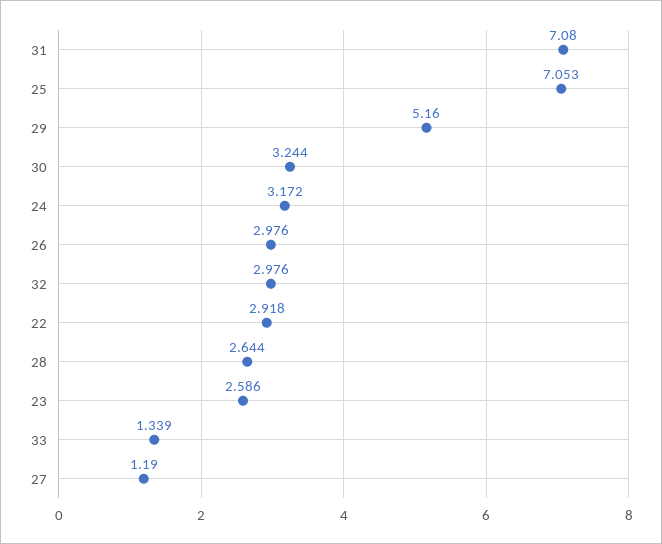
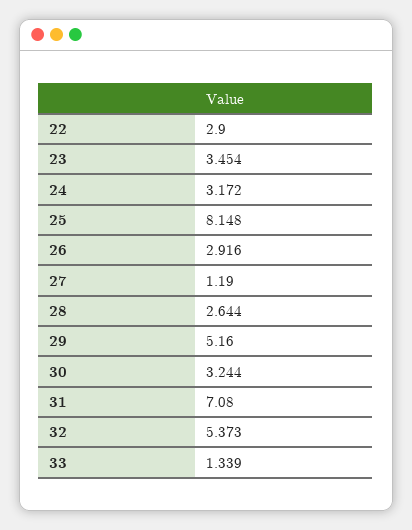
25: 7.053 -> 8.148
26: 2.976 -> 2.916
32: 2.976 -> 5.373
22: 2.918 -> 2.9
23: 2.586 -> 3.454

